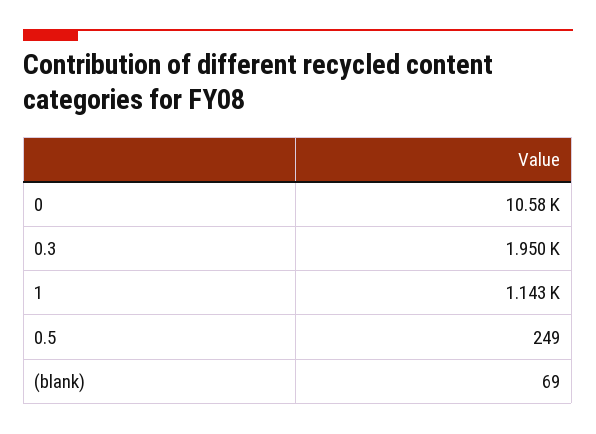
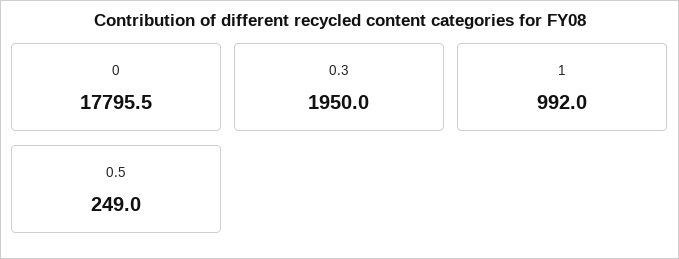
0: 10580 -> 17795.5
1: 1143 -> 992
(blank): 69 -> none

